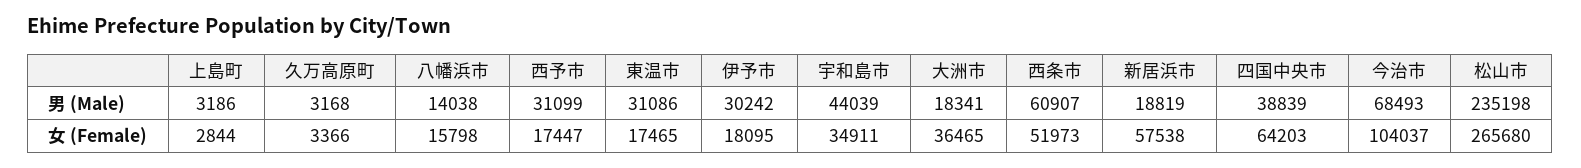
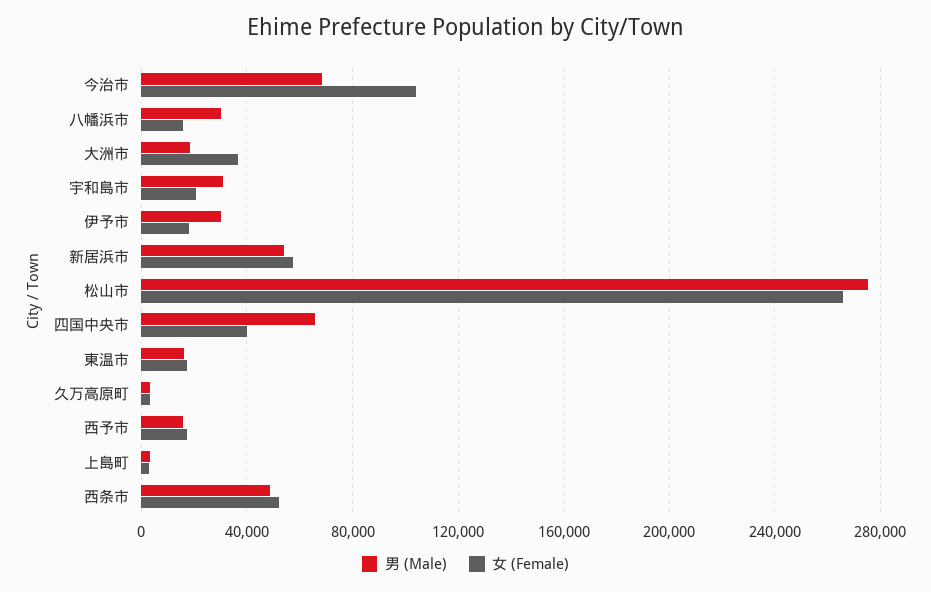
男 (Male), 八幡浜市: 14038 -> 30000
男 (Male), 西予市: 31099 -> 15000
男 (Male), 東温市: 31086 -> 15000
男 (Male), 宇和島市: 44039 -> 30000
男 (Male), 西条市: 60907 -> 50000
男 (Male), 新居浜市: 18819 -> 55000
男 (Male), 四国中央市: 38839 -> 65000
男 (Male), 松山市: 235198 -> 275000
女 (Female), 宇和島市: 34911 -> 20000
女 (Female), 四国中央市: 64203 -> 40000

